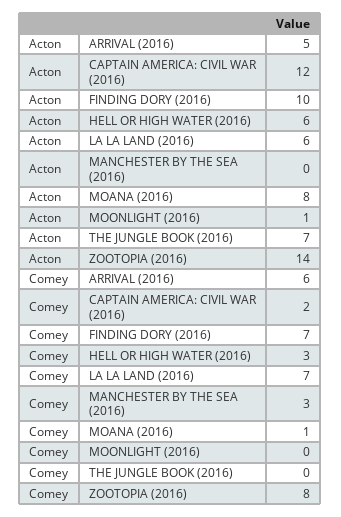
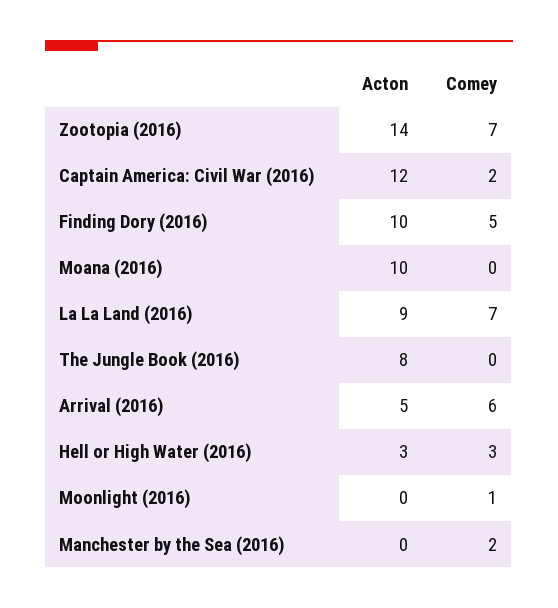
Acton, HELL OR HIGH WATER (2016): 6 -> 3
Acton, LA LA LAND (2016): 6 -> 9
Acton, MOANA (2016): 8 -> 10
Acton, MOONLIGHT (2016): 1 -> 0
Acton, THE JUNGLE BOOK (2016): 7 -> 8
Comey, FINDING DORY (2016): 7 -> 5
Comey, MANCHESTER BY THE SEA (2016): 3 -> 2
Comey, MOANA (2016): 1 -> 0
Comey, MOONLIGHT (2016): 0 -> 1
Comey, ZOOTOPIA (2016): 8 -> 7

